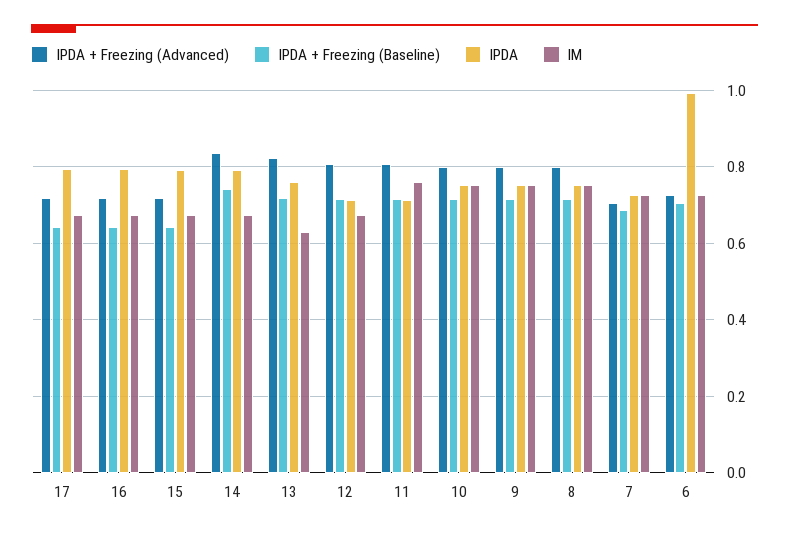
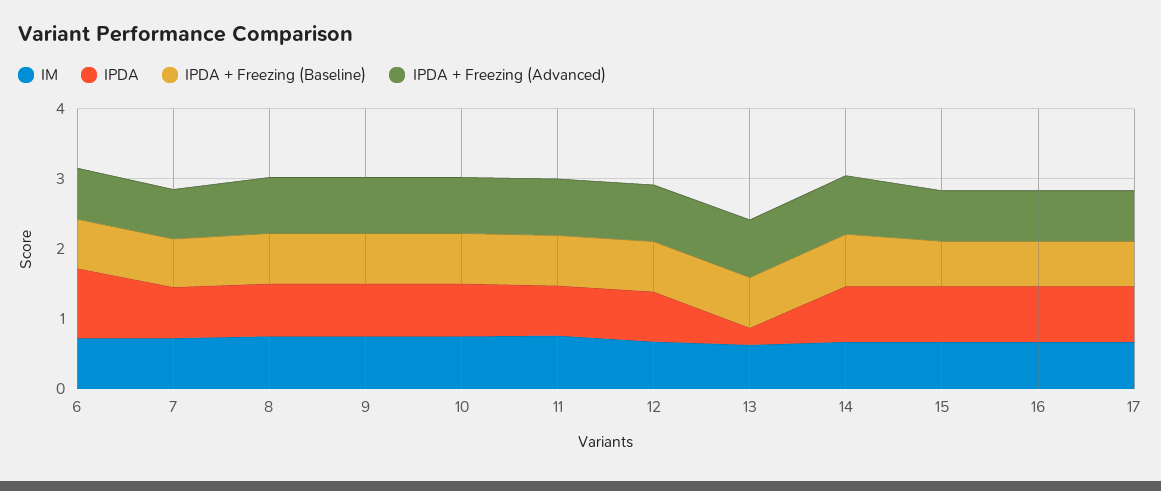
IPDA, 13: 0.76 -> 0.2

